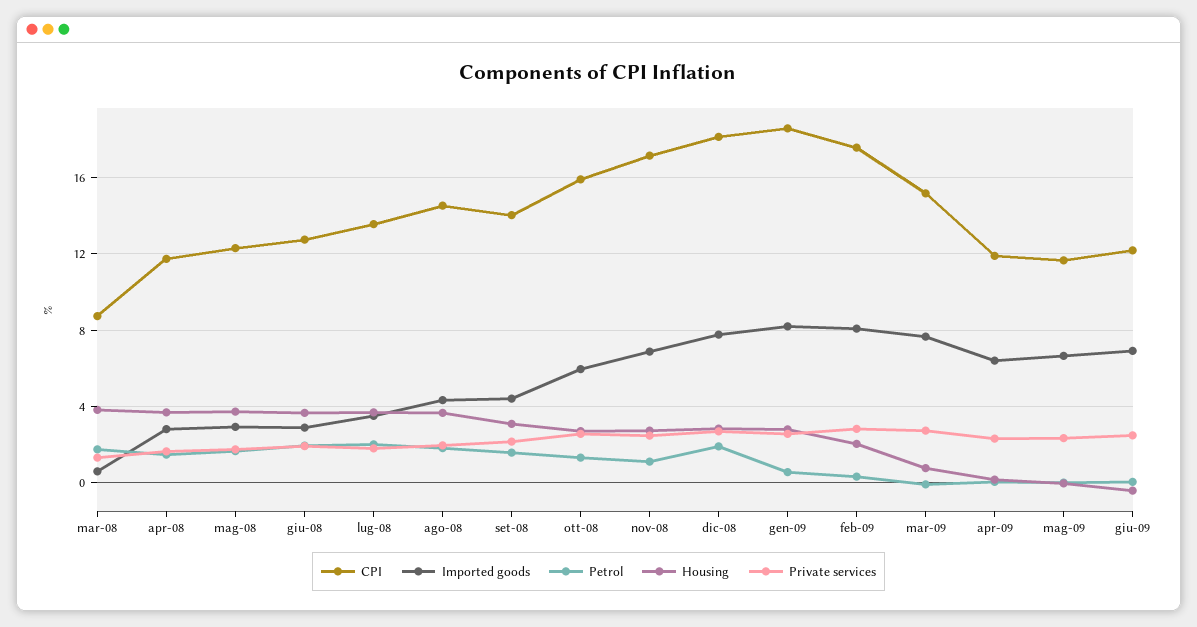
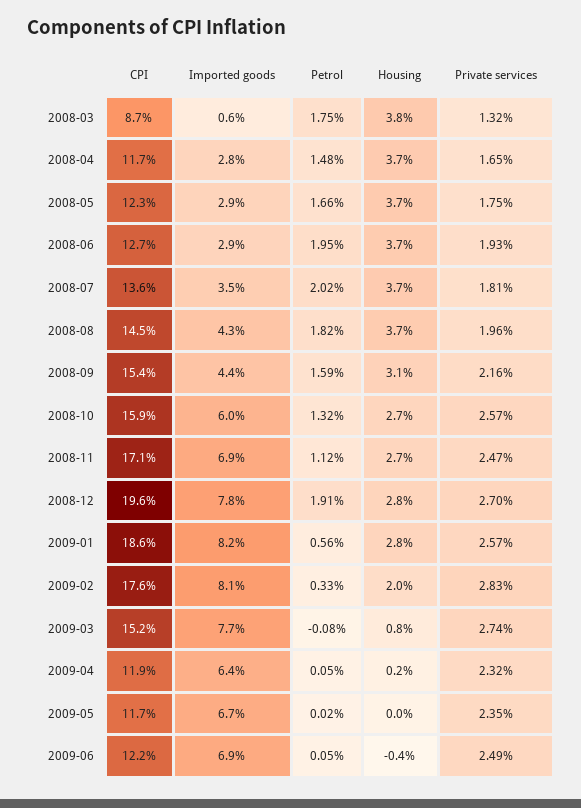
CPI, set-08: 14 -> 15.4
CPI, dic-08: 18 -> 19.6

